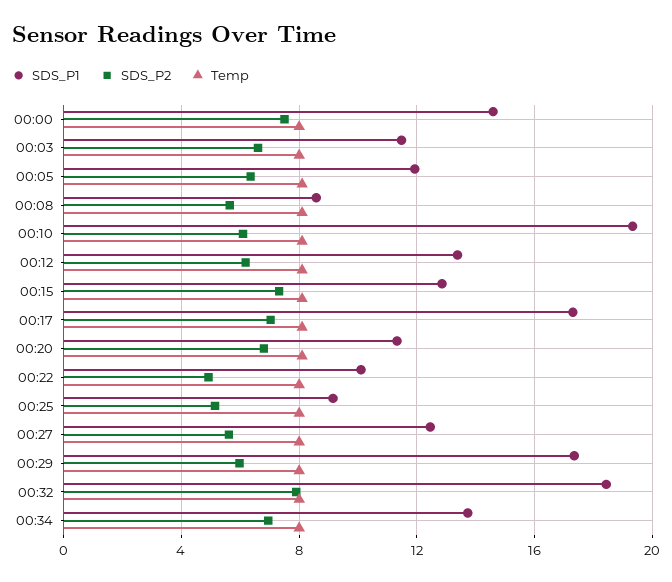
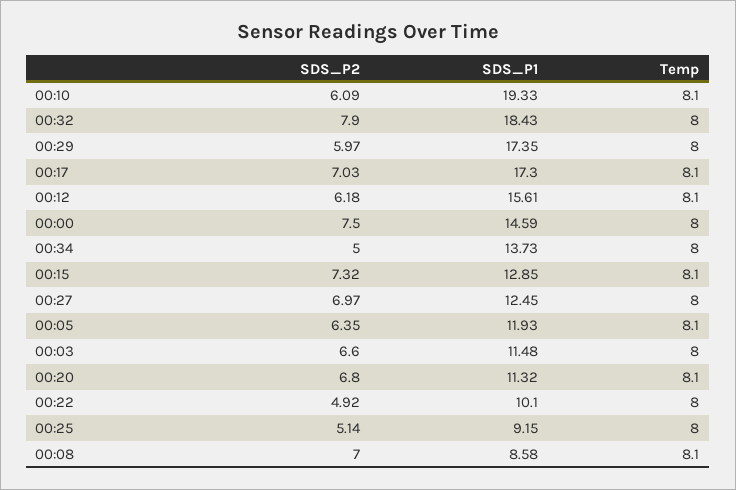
SDS_P2, 00:08: 5.5 -> 7
SDS_P1, 00:12: 13.5 -> 15.61
SDS_P2, 00:27: 5.5 -> 6.97
SDS_P2, 00:34: 7 -> 5

